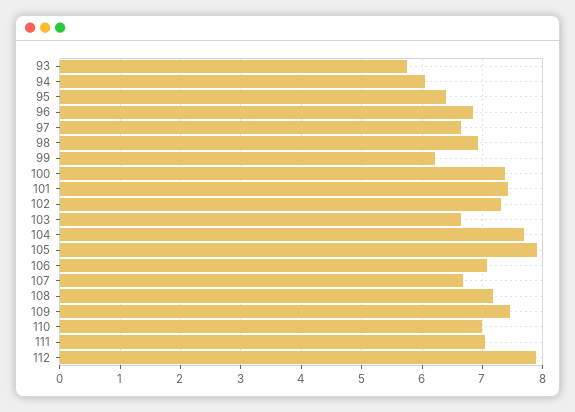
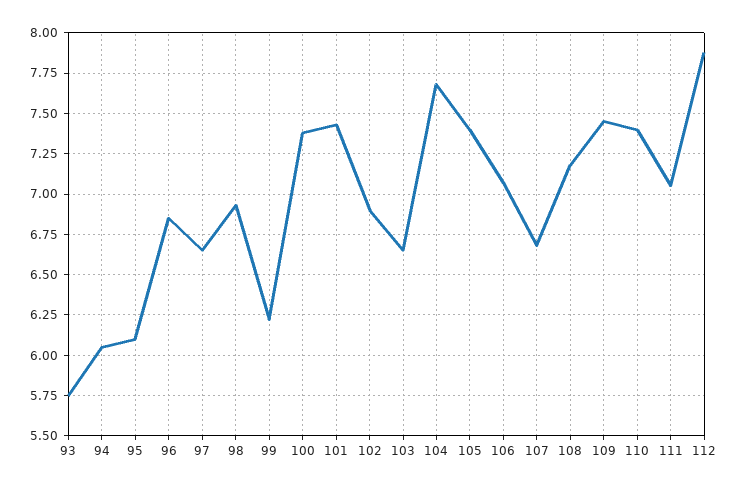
95: 6.4 -> 6.1
102: 7.3 -> 6.9
105: 7.9 -> 7.4
110: 7 -> 7.4

